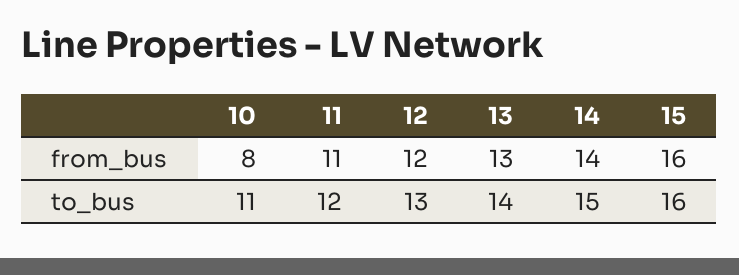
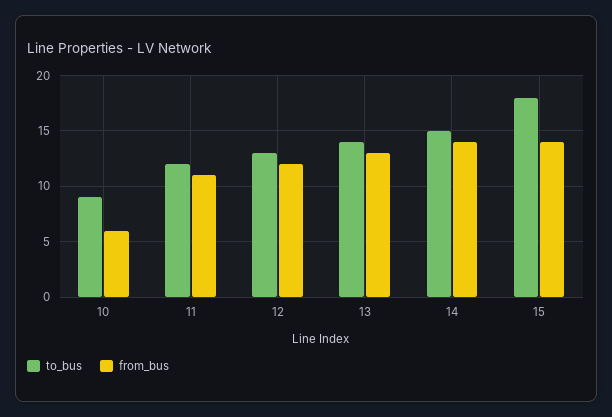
from_bus, 10: 8 -> 6
from_bus, 15: 16 -> 14
to_bus, 10: 11 -> 9
to_bus, 15: 16 -> 18

